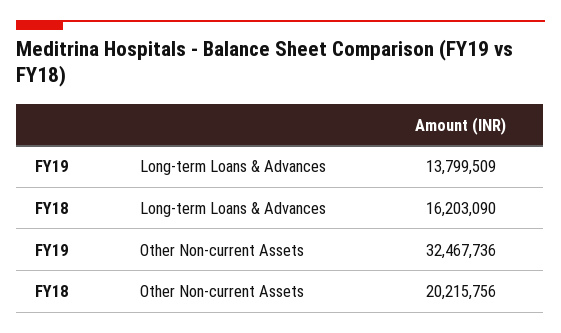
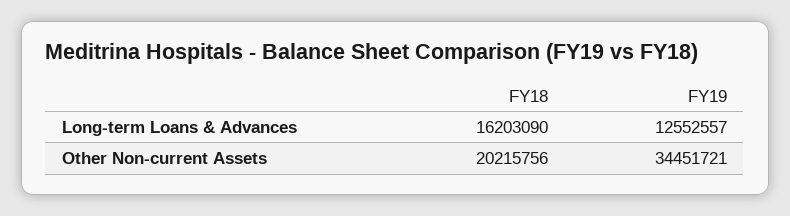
FY19, Long-term Loans & Advances: 13799509 -> 12552557
FY19, Other Non-current Assets: 32467736 -> 34451721

